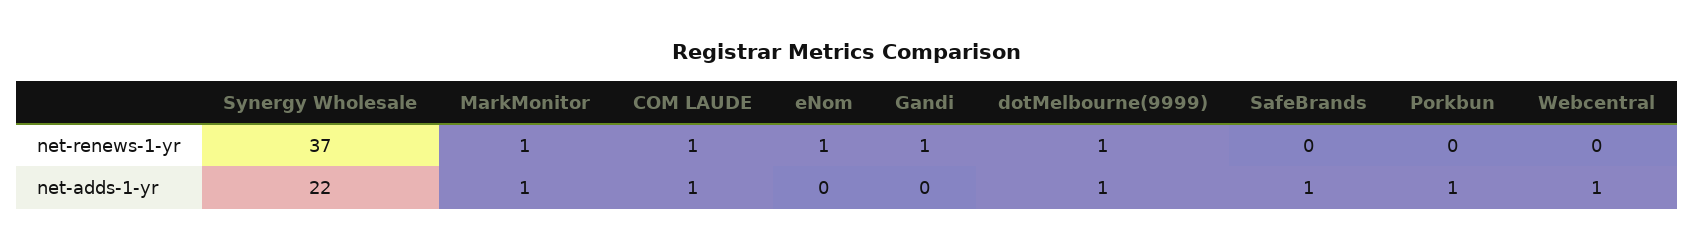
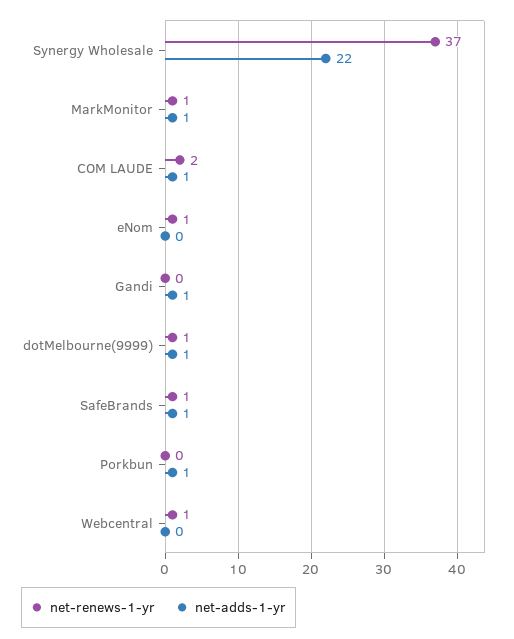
net-renews-1-yr, COM LAUDE: 1 -> 2
net-renews-1-yr, Gandi: 1 -> 0
net-renews-1-yr, SafeBrands: 0 -> 1
net-renews-1-yr, Webcentral: 0 -> 1
net-adds-1-yr, Gandi: 0 -> 1
net-adds-1-yr, Webcentral: 1 -> 0

